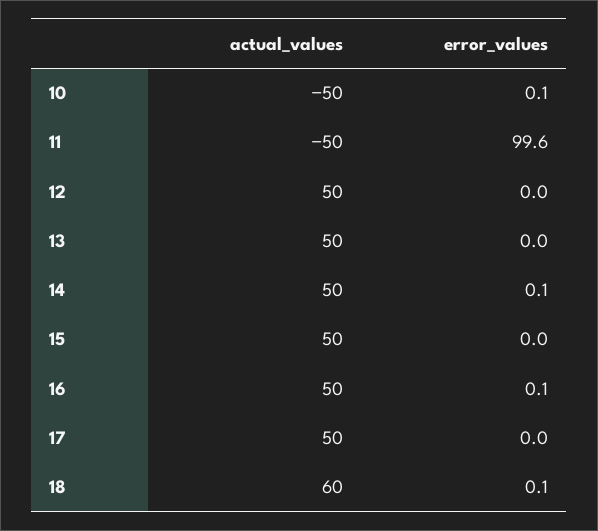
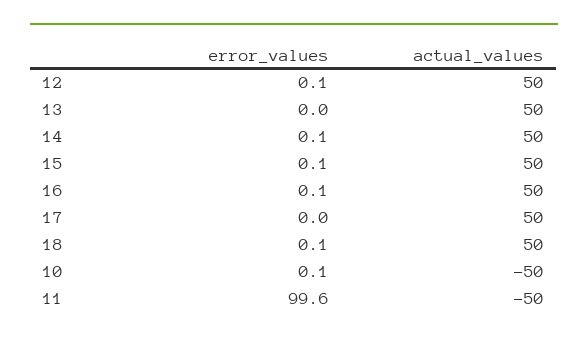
error_values, 12: 0 -> 0.1
error_values, 15: 0 -> 0.1
actual_values, 18: 60 -> 50

